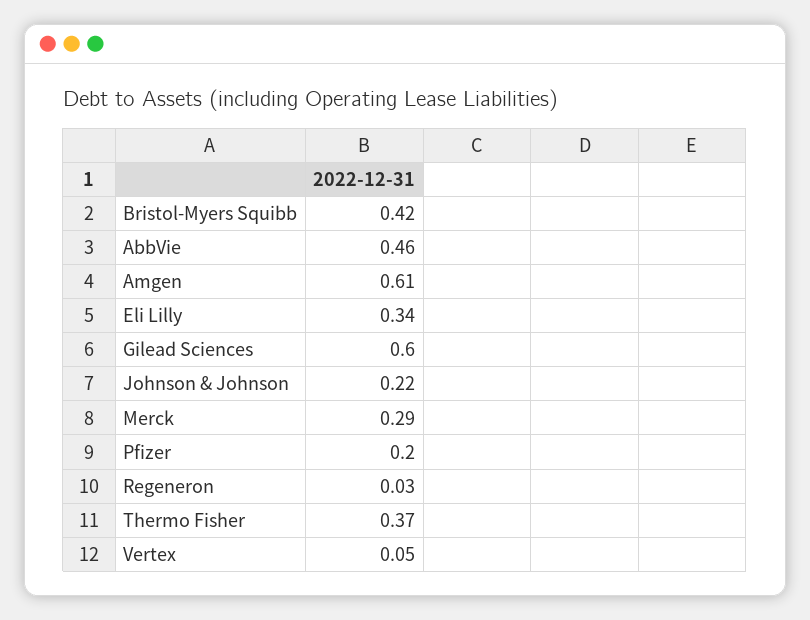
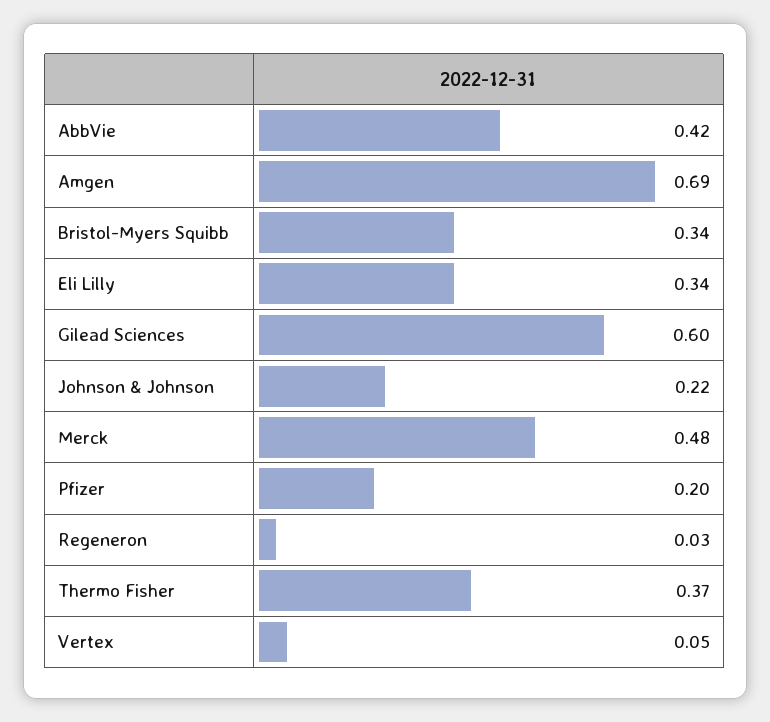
Bristol-Myers Squibb: 0.42 -> 0.34
AbbVie: 0.46 -> 0.42
Amgen: 0.61 -> 0.69
Merck: 0.29 -> 0.48

